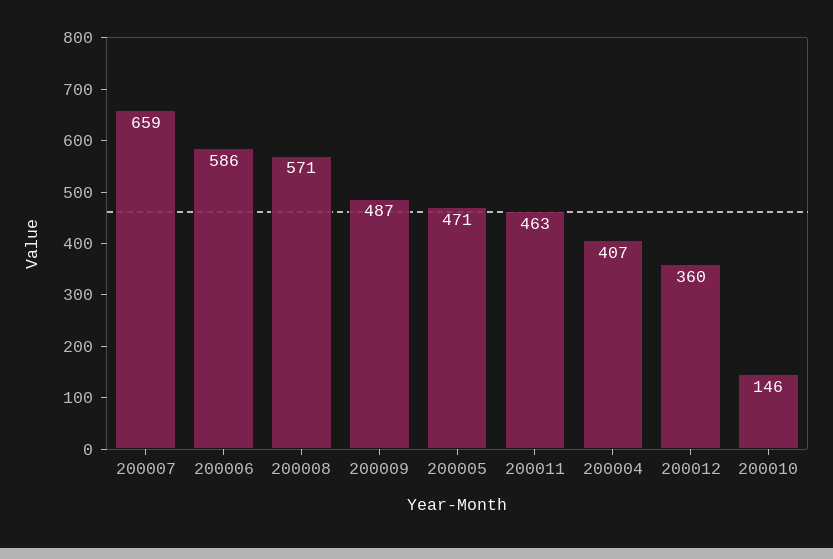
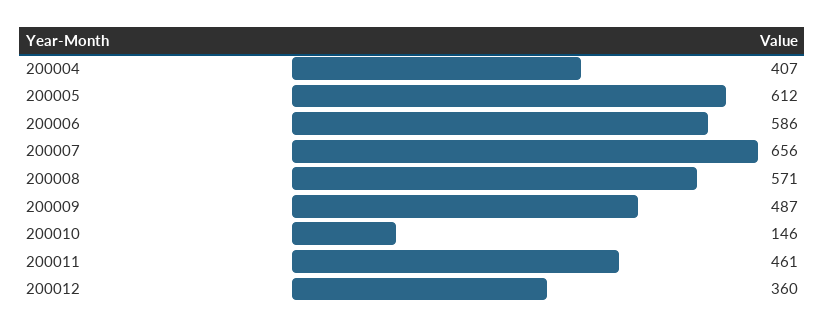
200007: 659 -> 656
200005: 471 -> 612
200011: 463 -> 461

